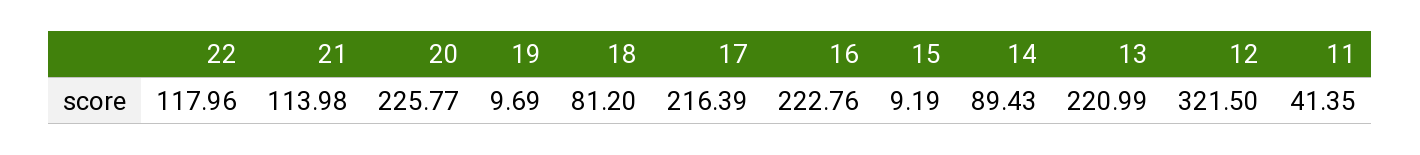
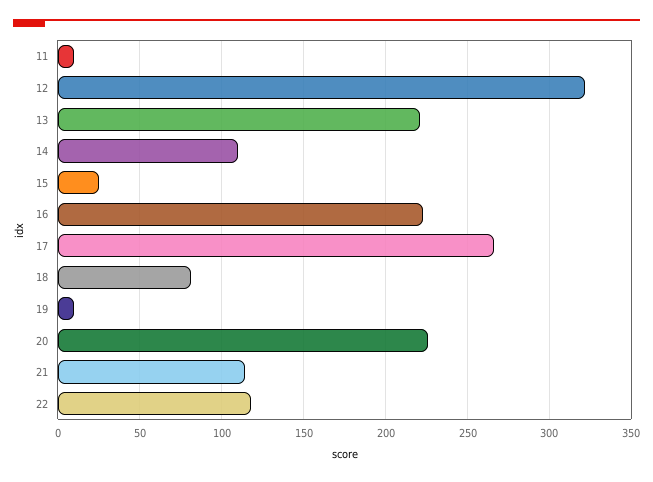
17: 216.39 -> 265
15: 9.19 -> 25
14: 89.43 -> 110
11: 41.35 -> 10

